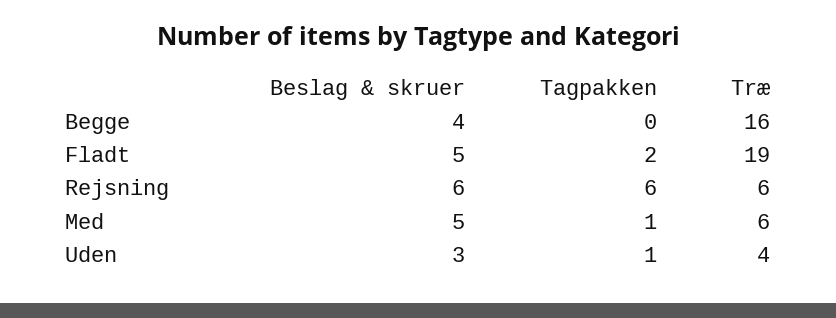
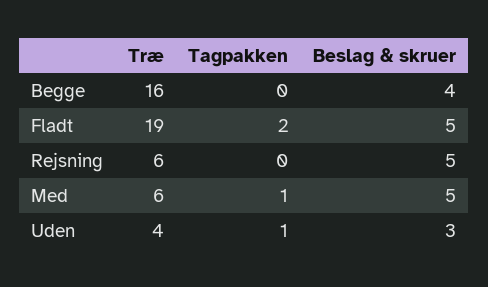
Beslag & skruer, Rejsning: 6 -> 5
Tagpakken, Rejsning: 6 -> 0

